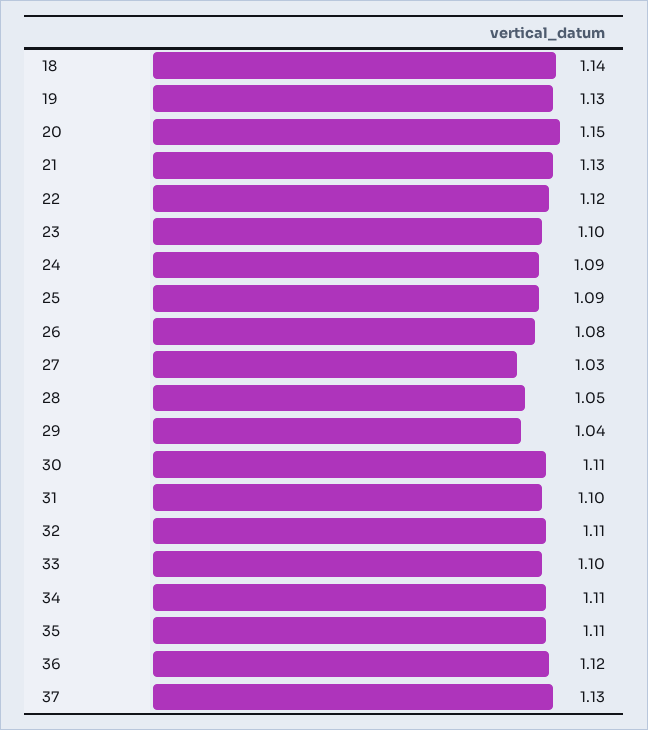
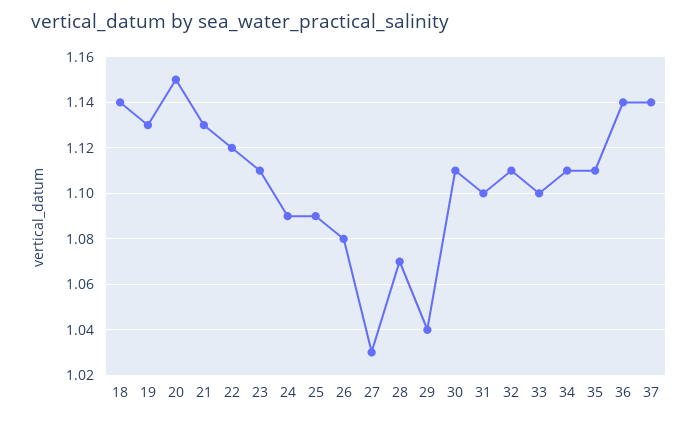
23: 1.1 -> 1.11
28: 1.05 -> 1.07
36: 1.12 -> 1.14
37: 1.13 -> 1.14

